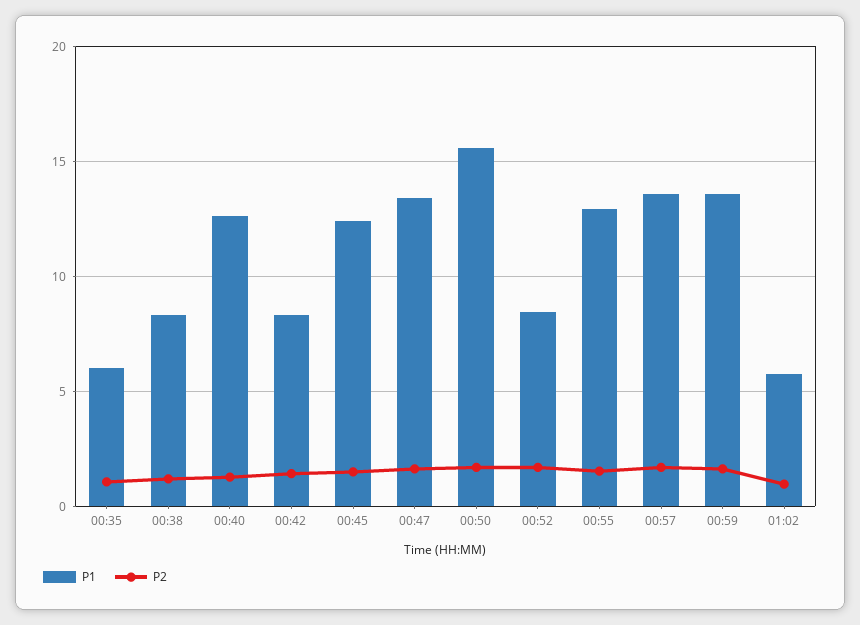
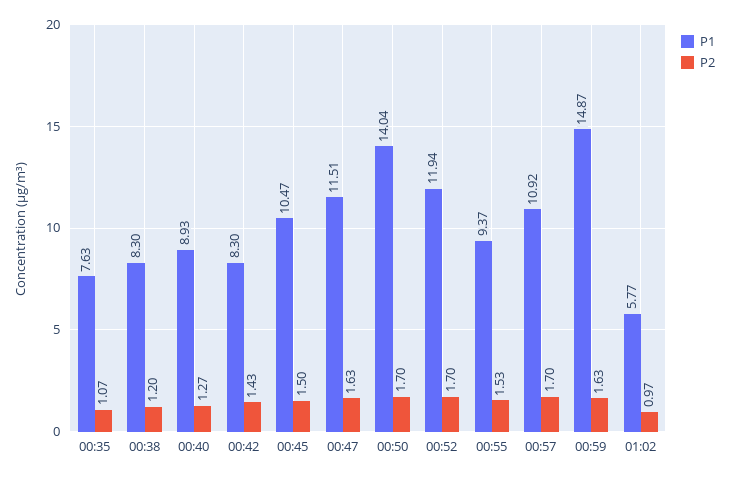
P1, 00:35: 6 -> 7.63
P1, 00:40: 12.5 -> 8.93
P1, 00:45: 12.5 -> 10.47
P1, 00:47: 13.5 -> 11.51
P1, 00:50: 15.5 -> 14.04
P1, 00:52: 8.5 -> 11.94
P1, 00:55: 13 -> 9.37
P1, 00:57: 13.5 -> 10.92
P1, 00:59: 13.5 -> 14.87

